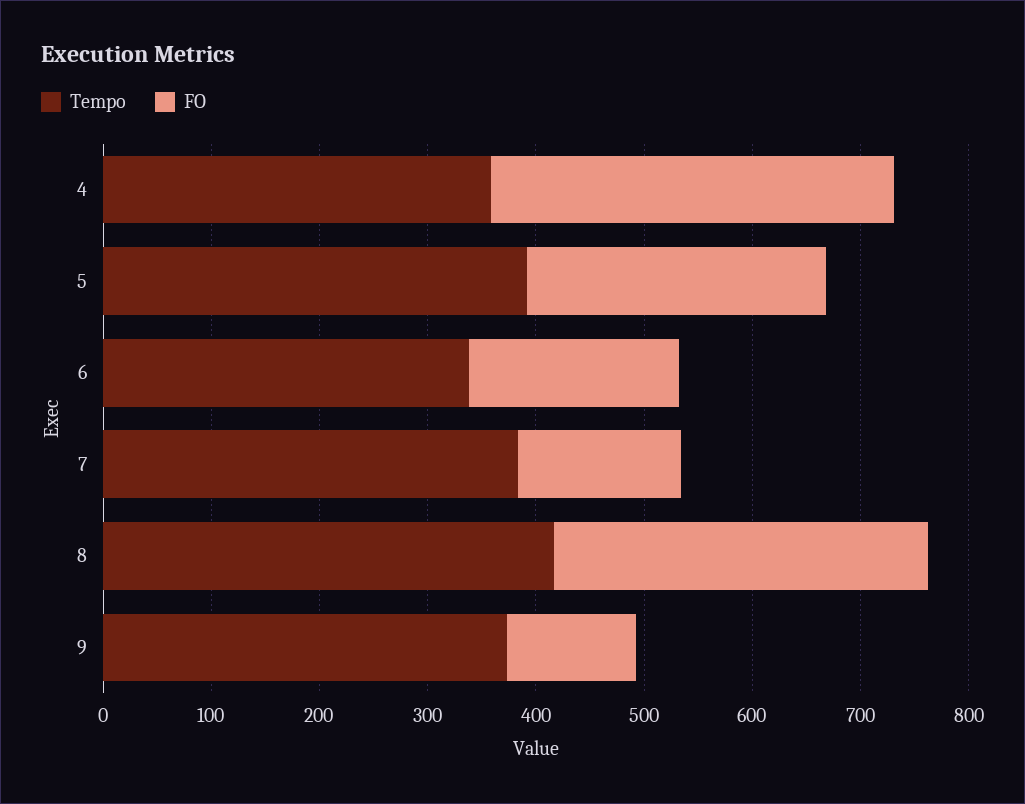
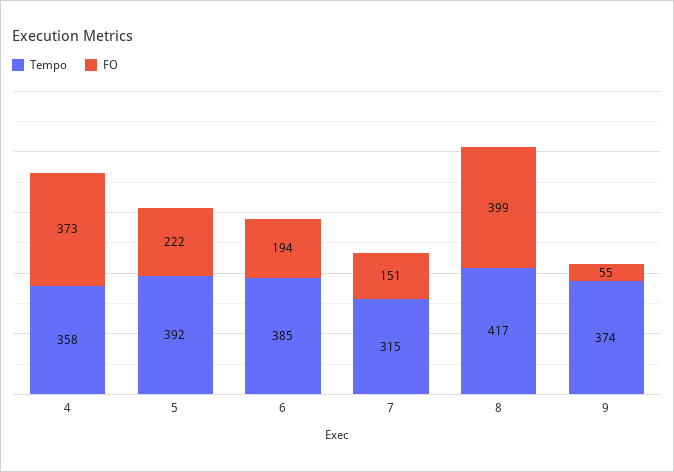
FO, 5: 280 -> 222
Tempo, 6: 340 -> 385
Tempo, 7: 380 -> 315
FO, 8: 340 -> 399
FO, 9: 120 -> 55

